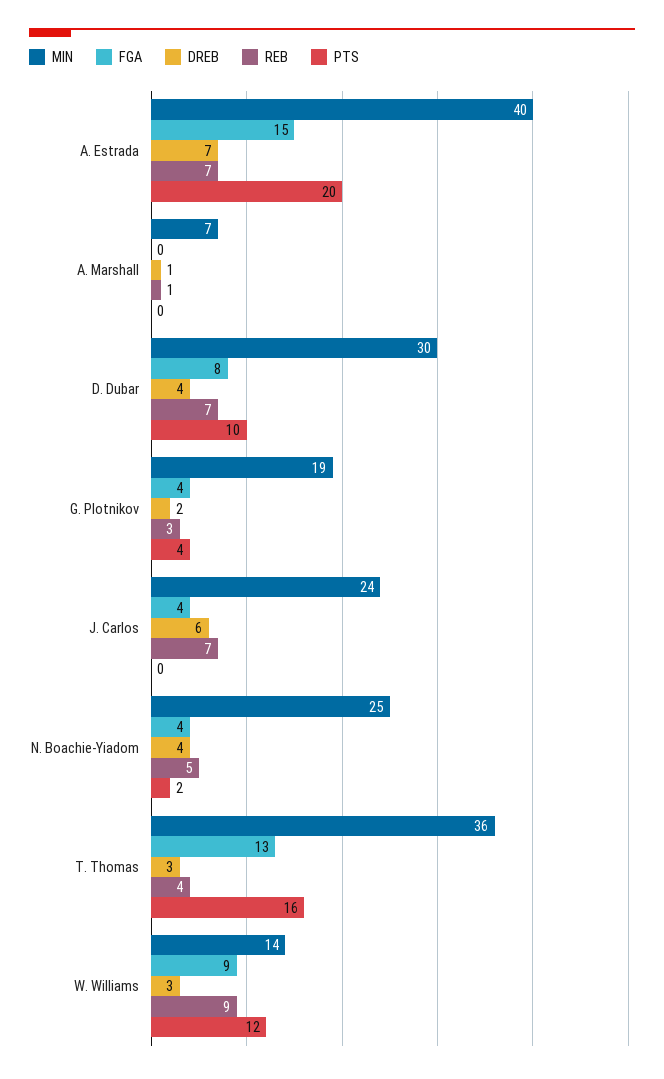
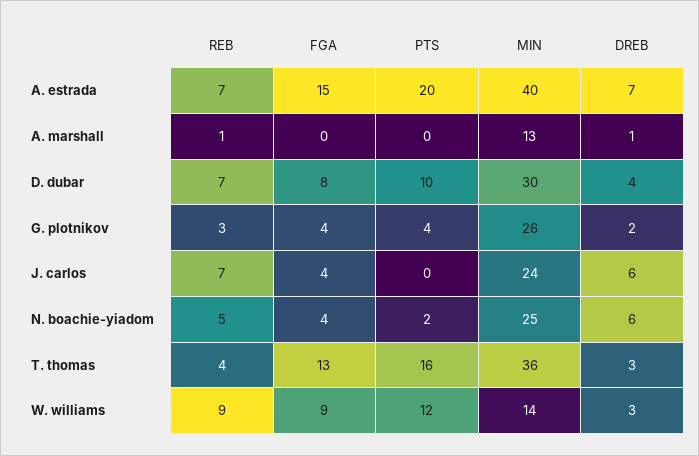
MIN, A. Marshall: 7 -> 13
MIN, G. Plotnikov: 19 -> 26
DREB, N. Boachie-Yiadom: 4 -> 6

